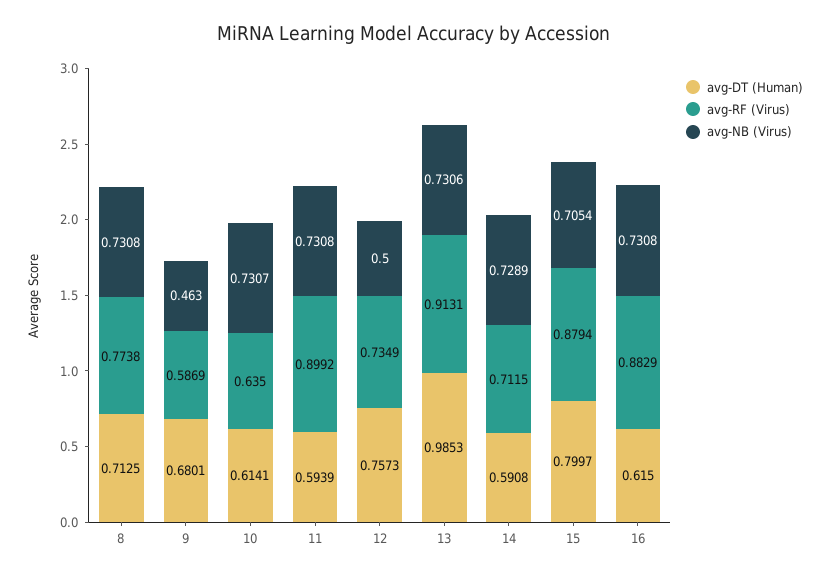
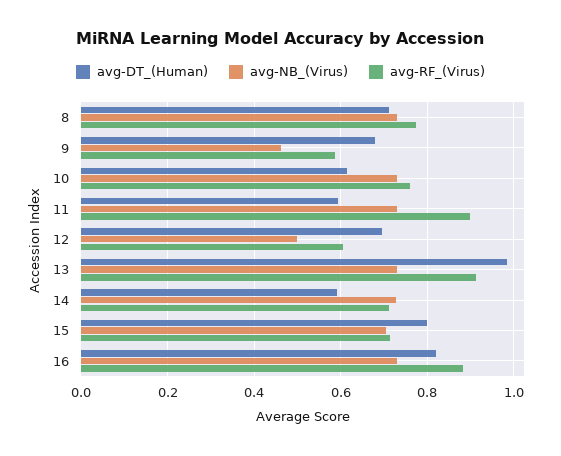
avg-RF (Virus), 10: 0.635 -> 0.76
avg-DT (Human), 12: 0.7573 -> 0.7
avg-RF (Virus), 12: 0.7349 -> 0.6
avg-RF (Virus), 15: 0.8794 -> 0.72
avg-DT (Human), 16: 0.615 -> 0.82

